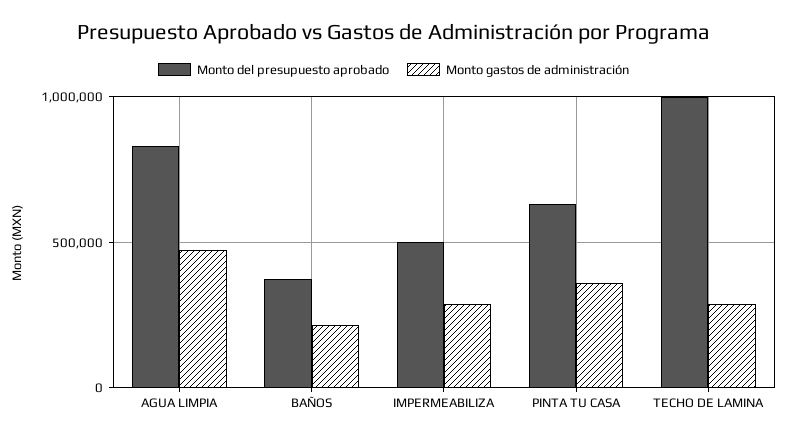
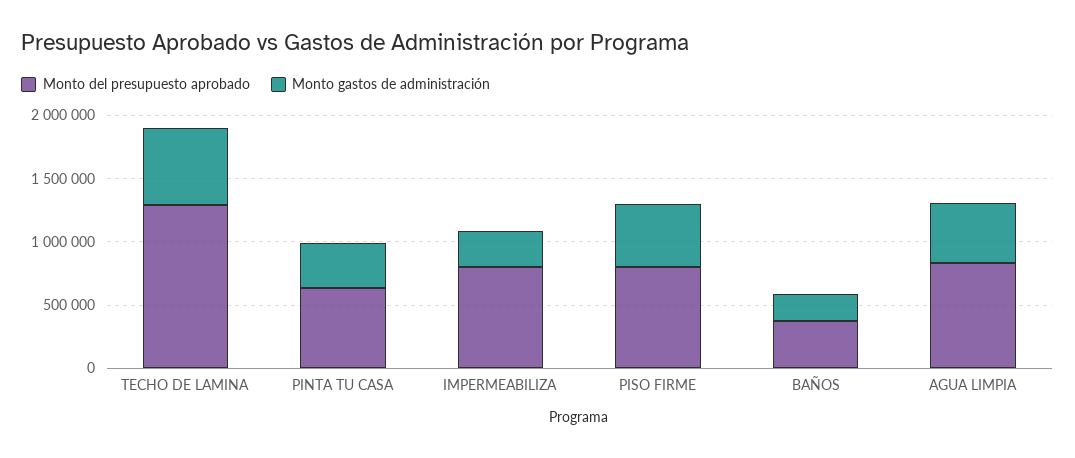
Monto del presupuesto aprobado, IMPERMEABILIZA: 500000 -> 800000
Monto del presupuesto aprobado, TECHO DE LAMINA: 1000000 -> 1300000
Monto gastos de administración, TECHO DE LAMINA: 300000 -> 600000
Monto del presupuesto aprobado, PISO FIRME: none -> 800000
Monto gastos de administración, PISO FIRME: none -> 500000

